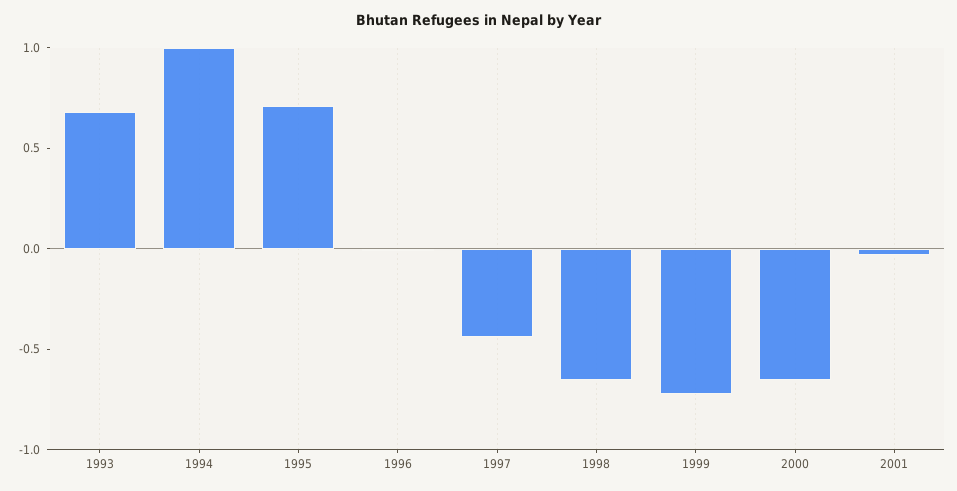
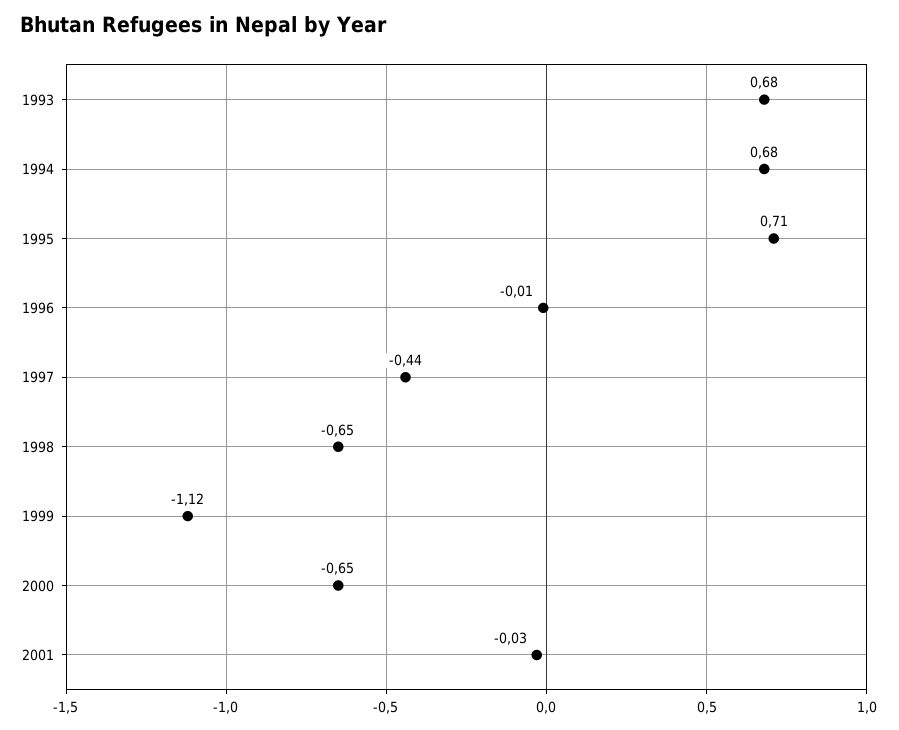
1994: 1 -> 0.68
1999: -0.7 -> -1.12

